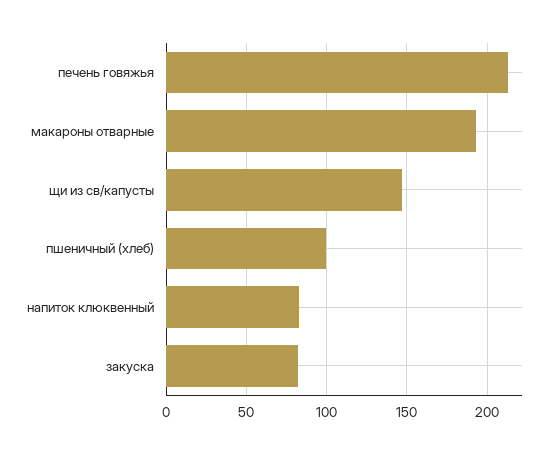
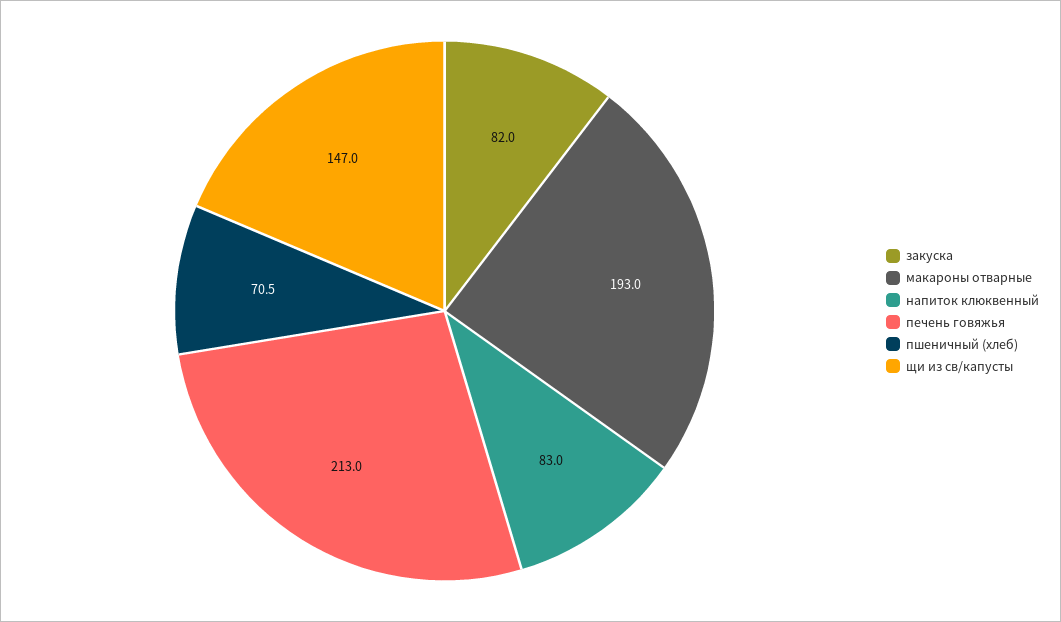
пшеничный (хлеб): 100 -> 70.5

